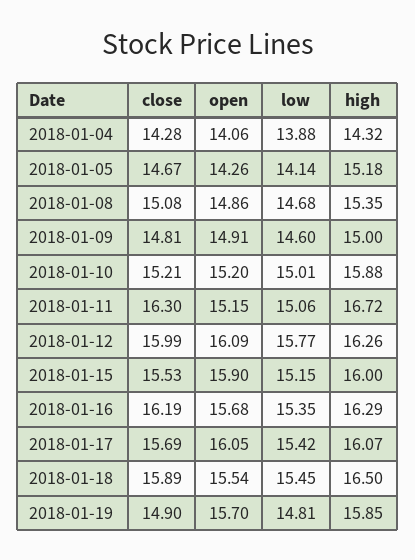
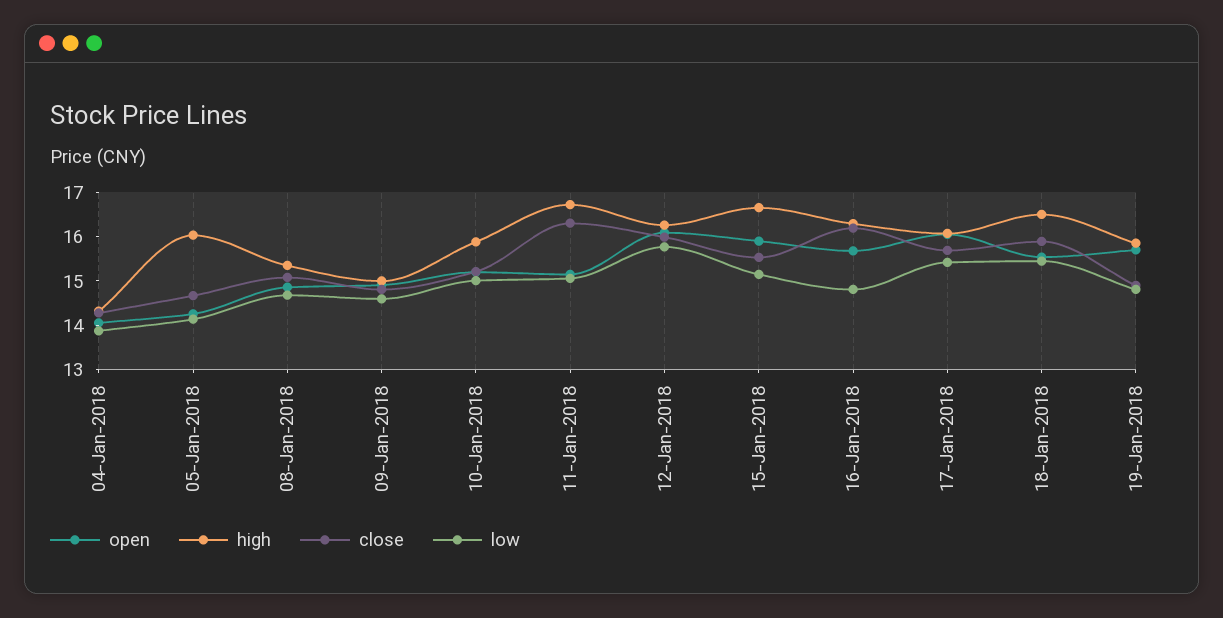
high, 2018-01-05: 15.18 -> 16
high, 2018-01-15: 16 -> 16.6
low, 2018-01-16: 15.35 -> 14.8

